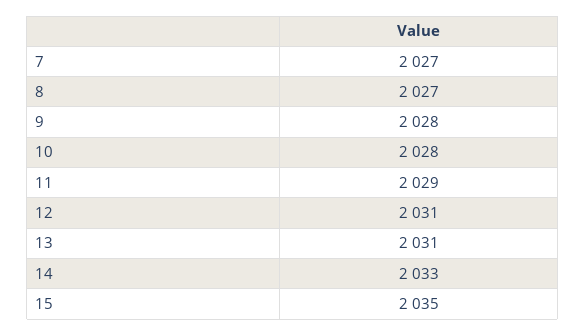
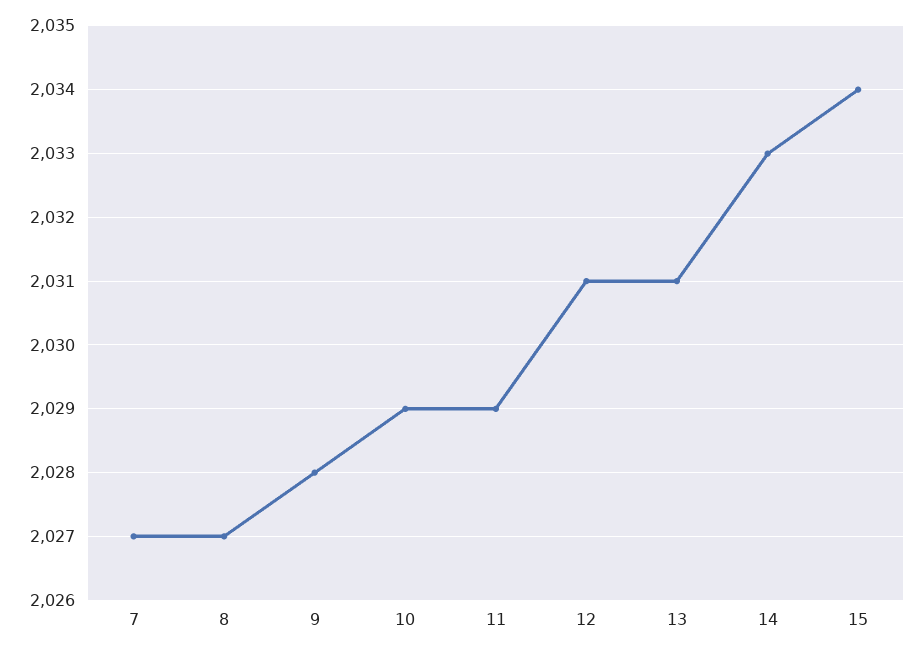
10: 2028 -> 2029
15: 2035 -> 2034

